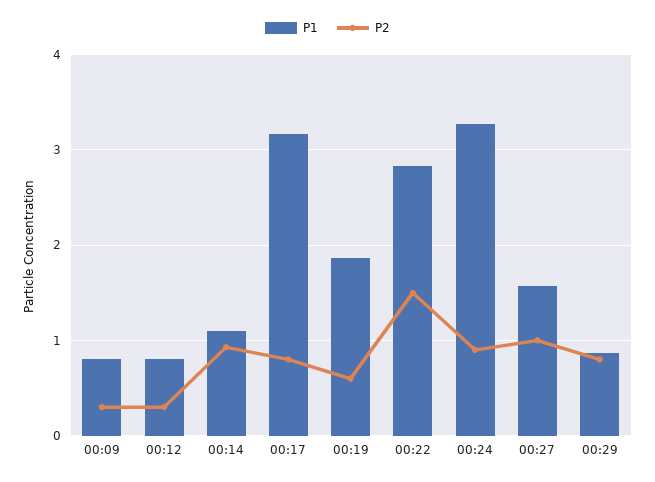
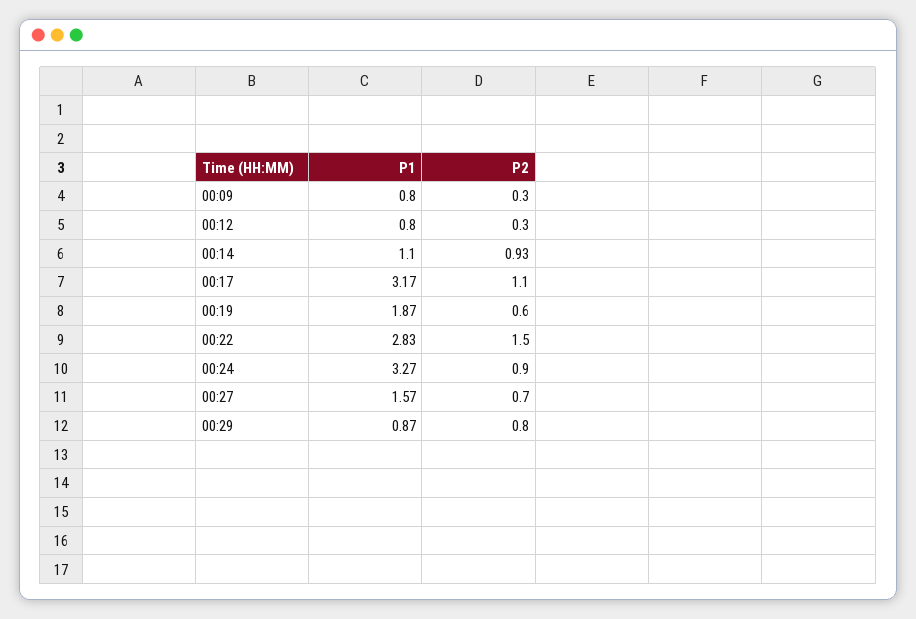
P2, 00:17: 0.8 -> 1.1
P2, 00:27: 1 -> 0.7

